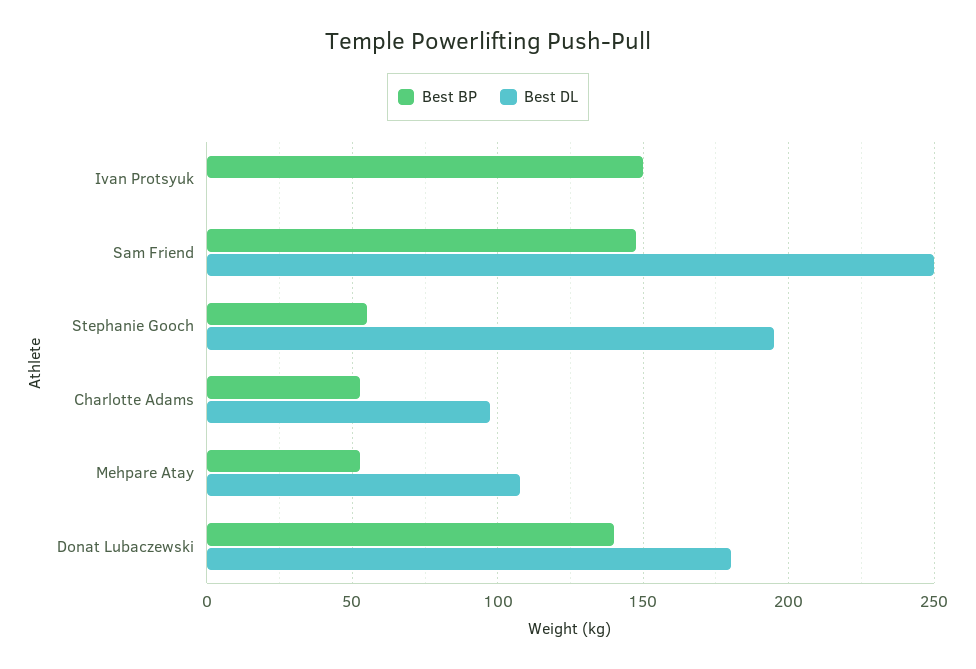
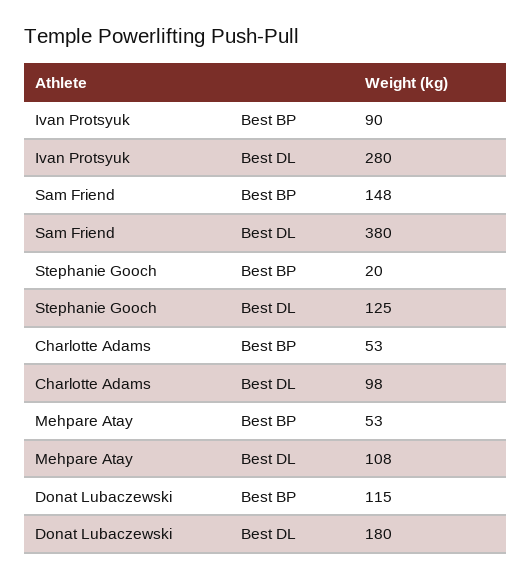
Best BP, Ivan Protsyuk: 150 -> 90
Best DL, Ivan Protsyuk: 0 -> 280
Best DL, Sam Friend: 250 -> 380
Best BP, Stephanie Gooch: 55 -> 20
Best DL, Stephanie Gooch: 195 -> 125
Best BP, Donat Lubaczewski: 140 -> 115

